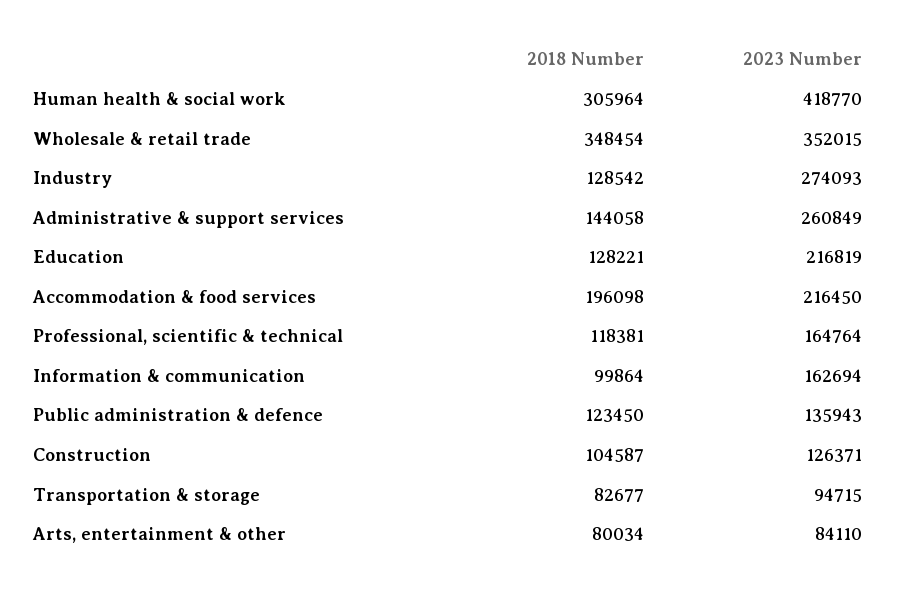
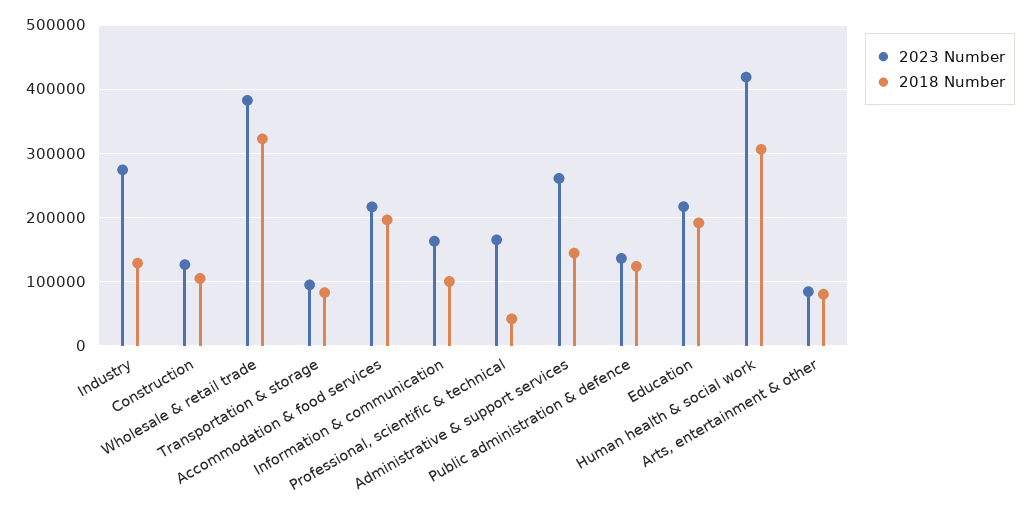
2018 Number, Wholesale & retail trade: 348454 -> 320000
2023 Number, Wholesale & retail trade: 352015 -> 380000
2018 Number, Education: 128221 -> 190000
2018 Number, Professional, scientific & technical: 118381 -> 40000

